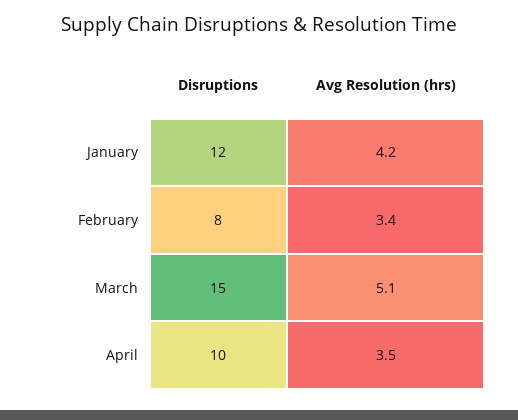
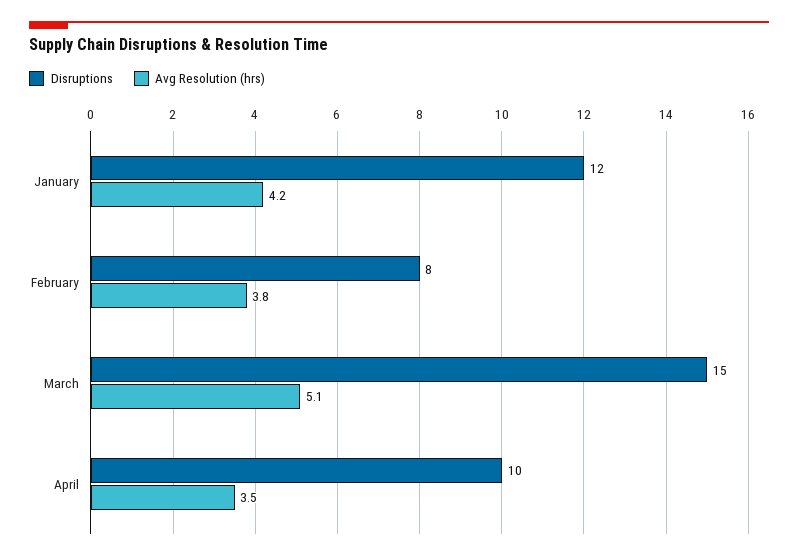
Avg Resolution (hrs), February: 3.4 -> 3.8

